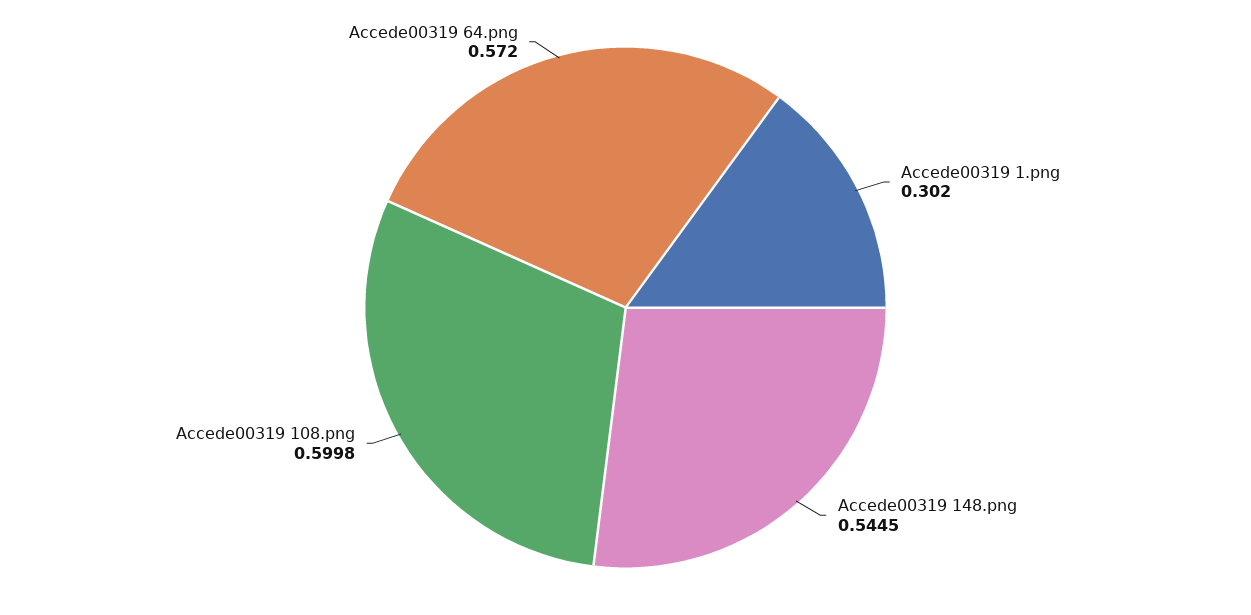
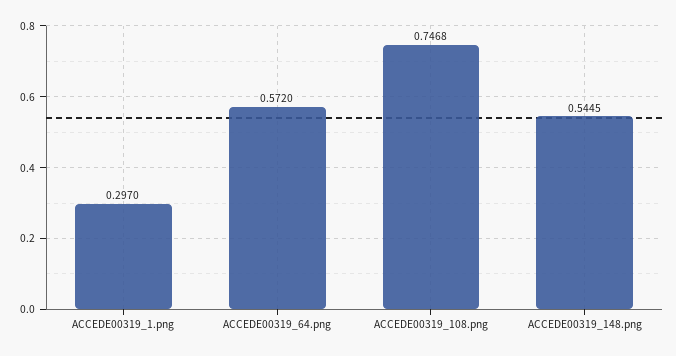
Accede00319 1.png: 0.302 -> 0.297
Accede00319 108.png: 0.5998 -> 0.7468

